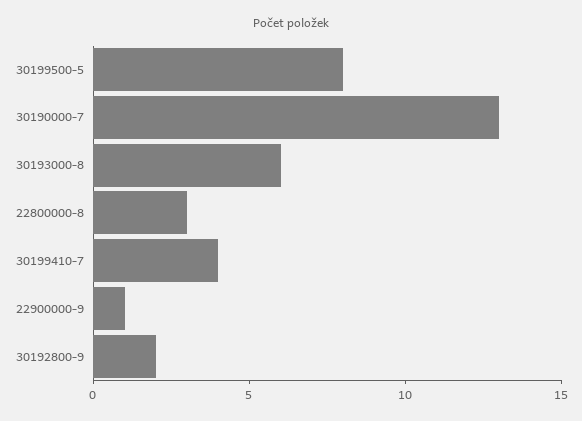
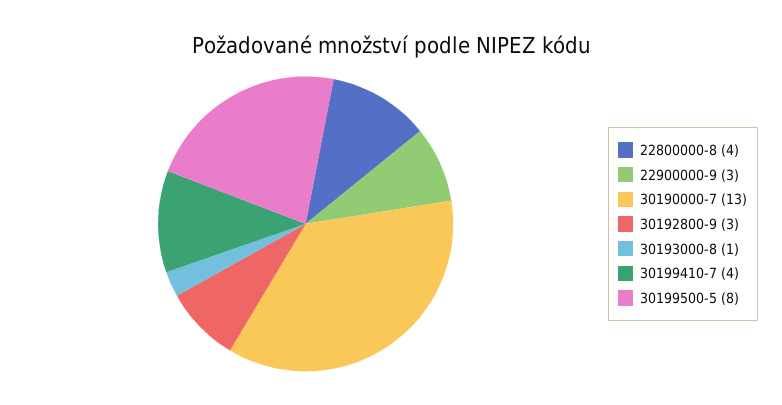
30193000-8: 6 -> 1
22800000-8: 3 -> 4
22900000-9: 1 -> 3
30192800-9: 2 -> 3

